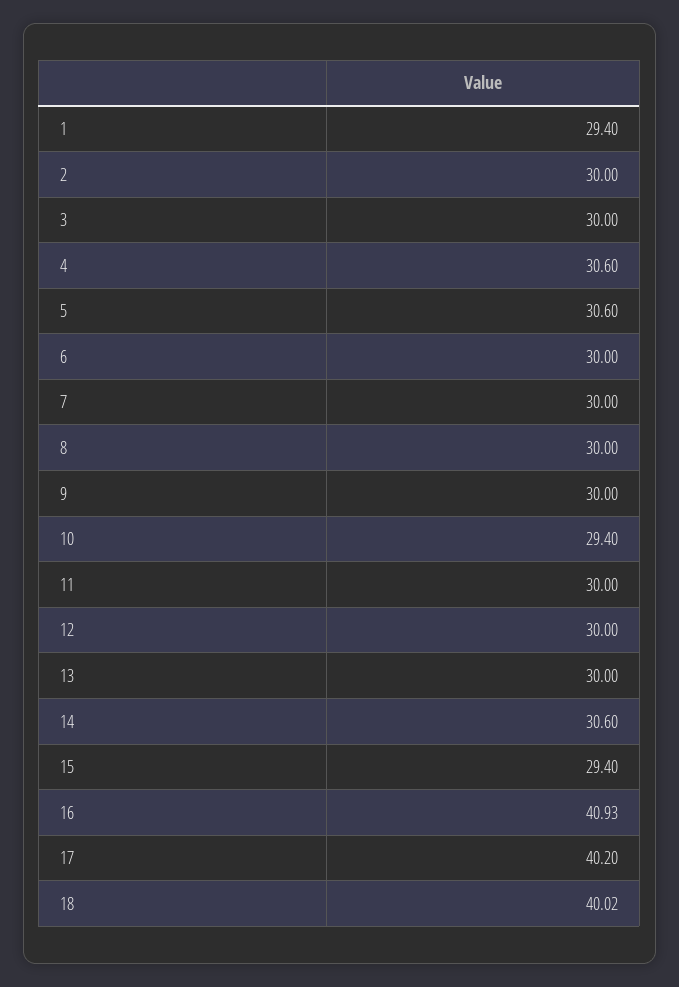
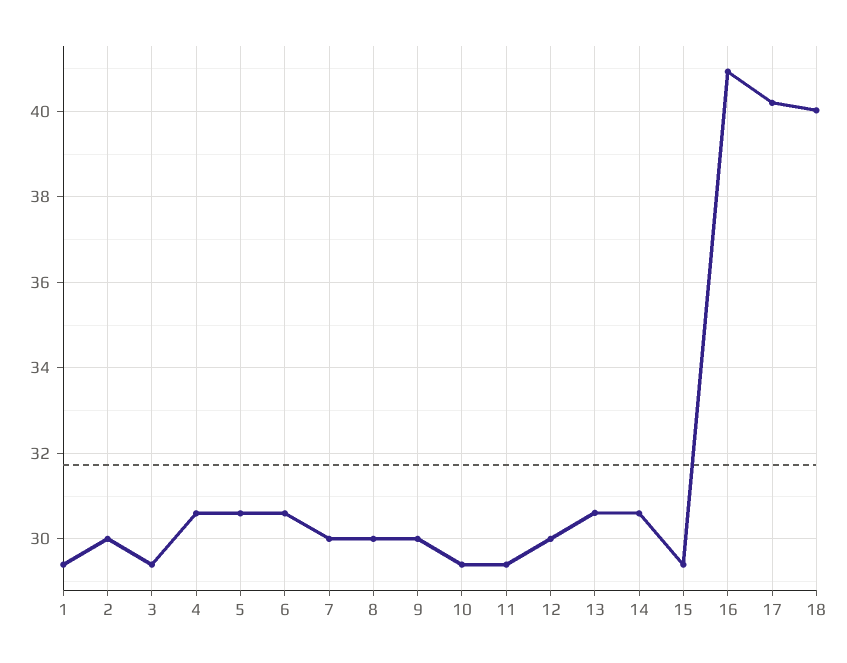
3: 30 -> 29.4
6: 30 -> 30.6
11: 30 -> 29.4
13: 30 -> 30.6

